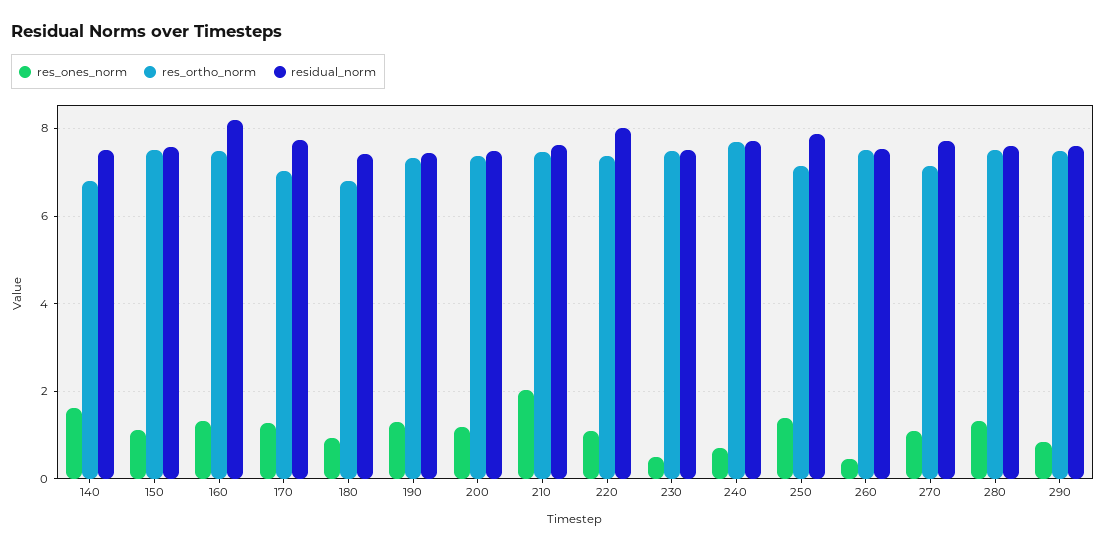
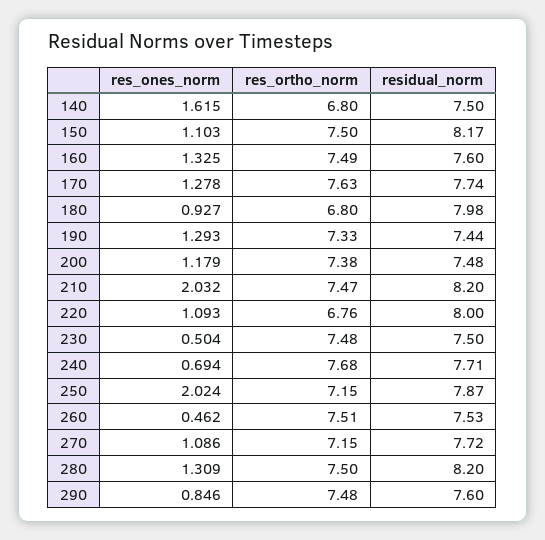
residual_norm, 150: 7.6 -> 8.17
residual_norm, 160: 8.2 -> 7.6
res_ortho_norm, 170: 7 -> 7.63
residual_norm, 180: 7.4 -> 7.98
residual_norm, 210: 7.6 -> 8.2
res_ortho_norm, 220: 7.4 -> 6.76
res_ones_norm, 250: 1.4 -> 2.024
residual_norm, 280: 7.6 -> 8.2

